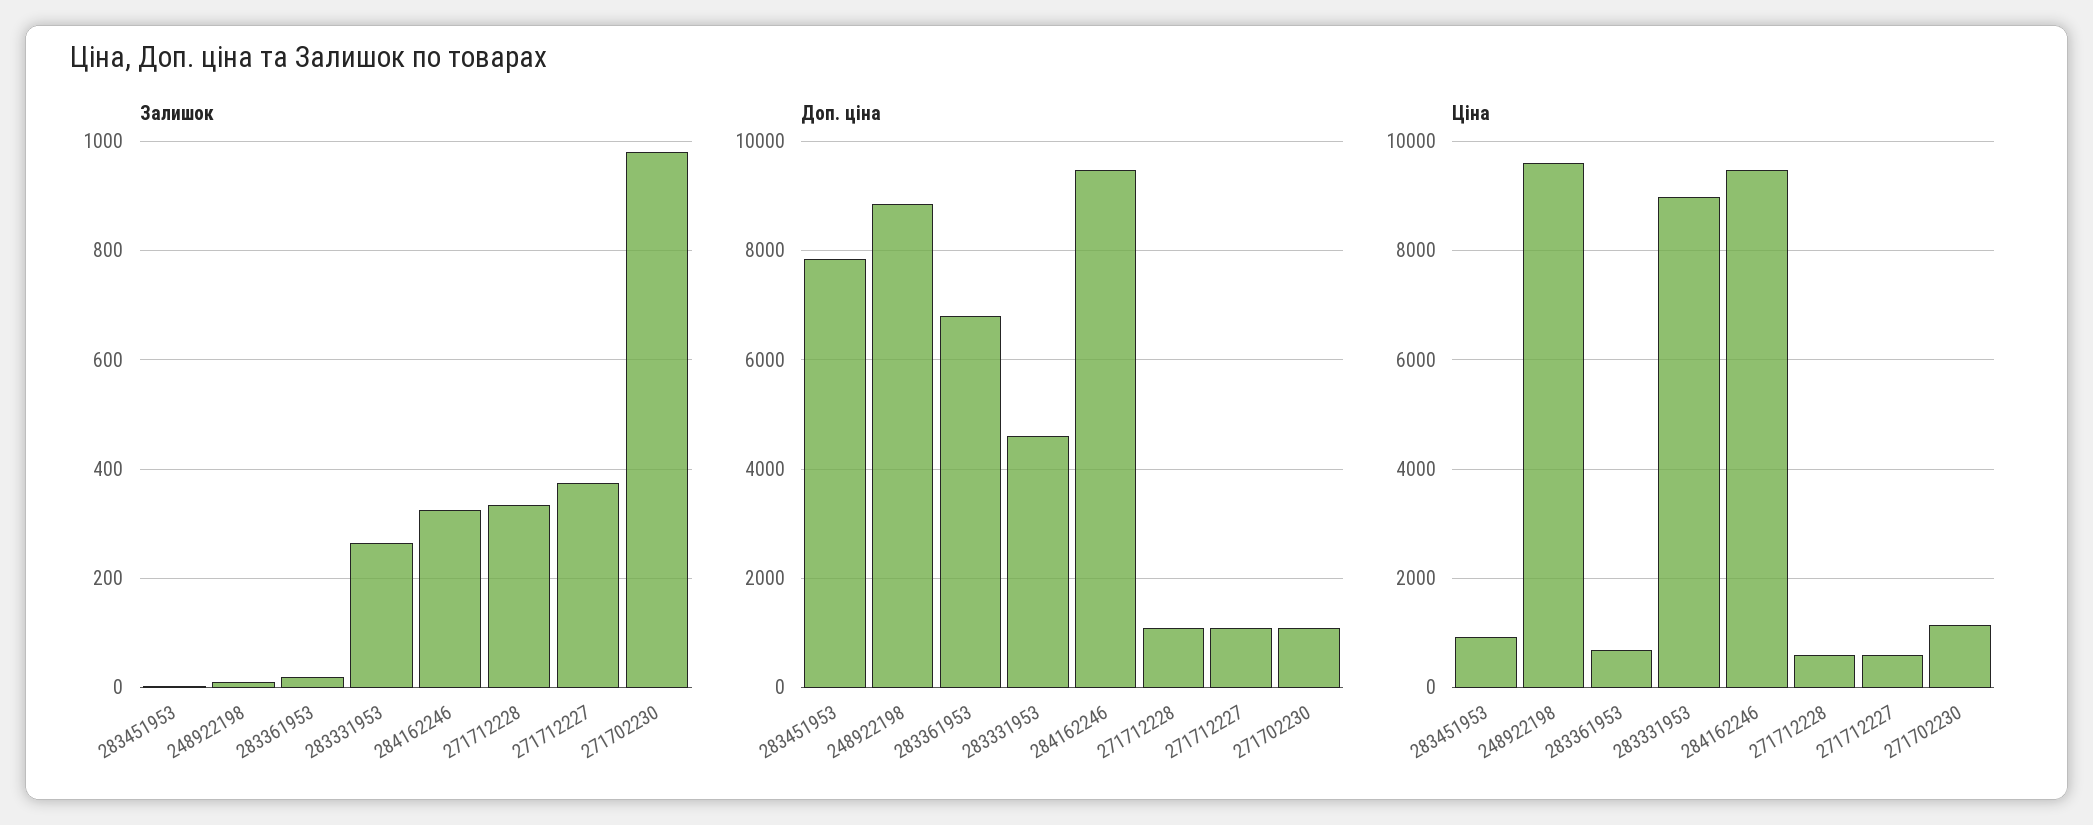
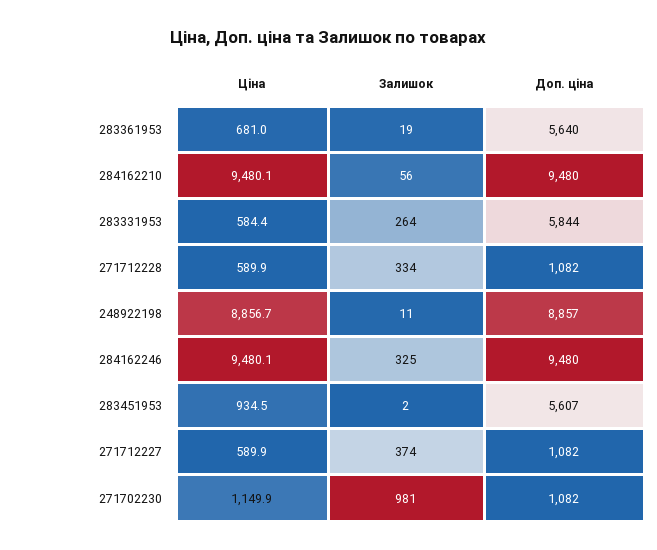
Доп. ціна, 283451953: 7800 -> 5607
Доп. ціна, 283361953: 6800 -> 5640
Доп. ціна, 283331953: 4600 -> 5844
Ціна, 248922198: 9600 -> 8856.7
Ціна, 283331953: 9000 -> 584.4
Ціна, 284162210: none -> 9480.1
Залишок, 284162210: none -> 56
Доп. ціна, 284162210: none -> 9480

